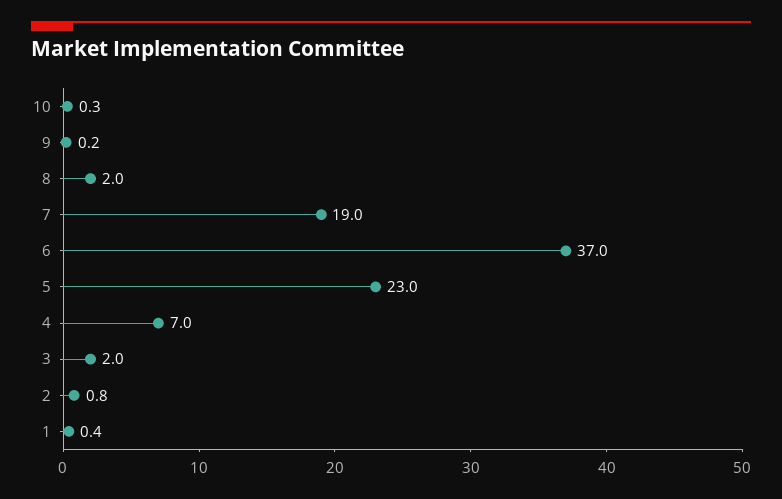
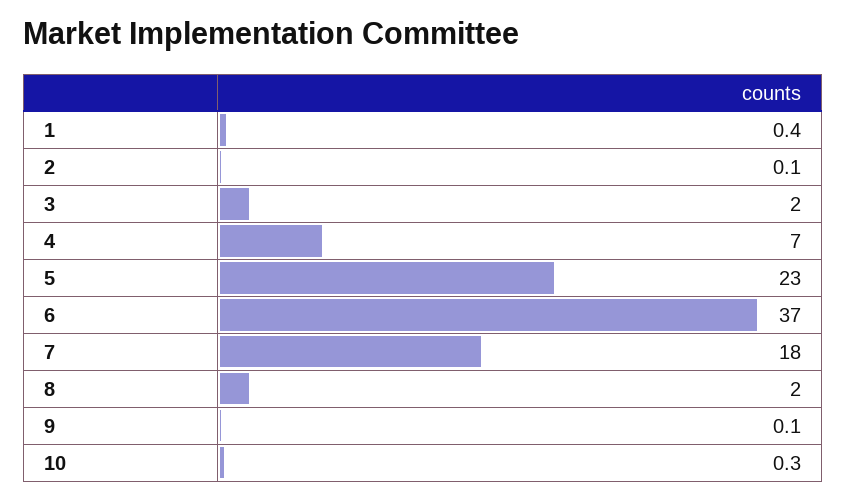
9: 0.2 -> 0.1
7: 19 -> 18
2: 0.8 -> 0.1

